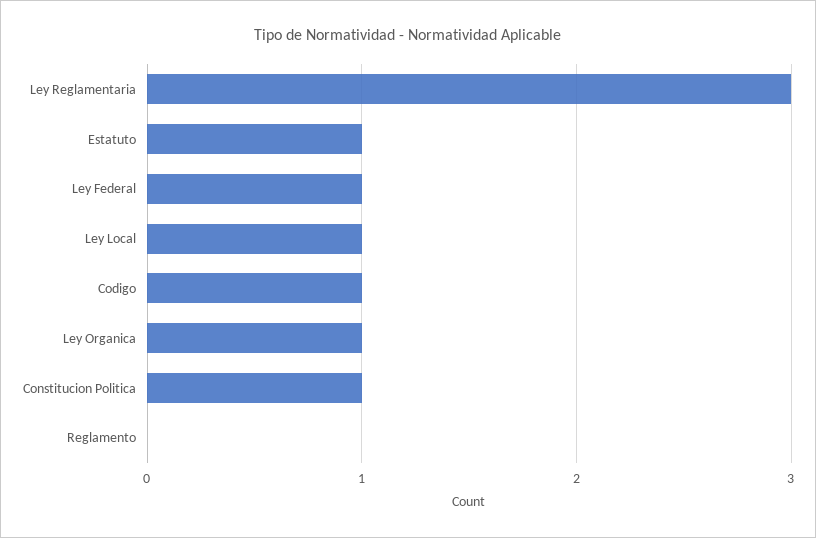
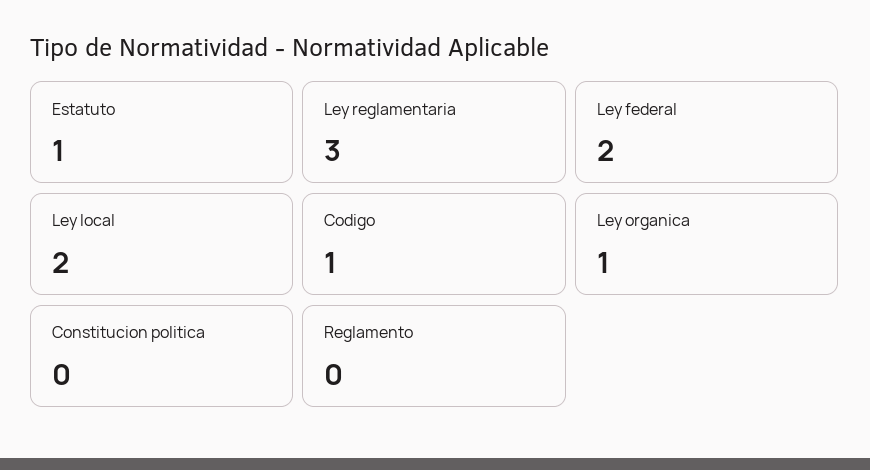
Ley Federal: 1 -> 2
Ley Local: 1 -> 2
Constitucion Politica: 1 -> 0

